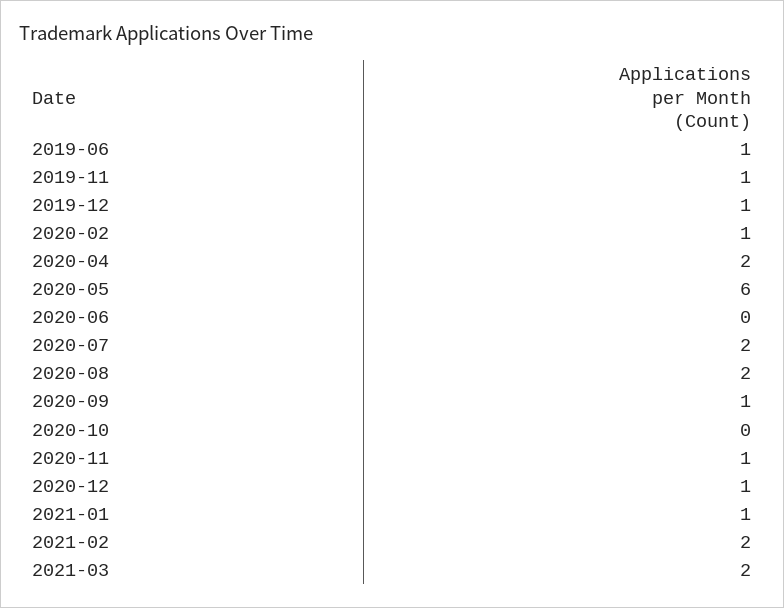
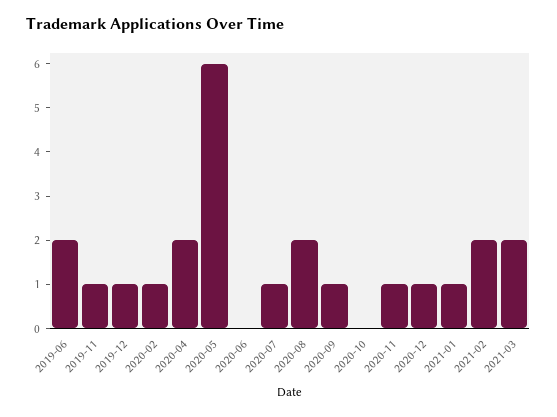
2019-06: 1 -> 2
2020-07: 2 -> 1

